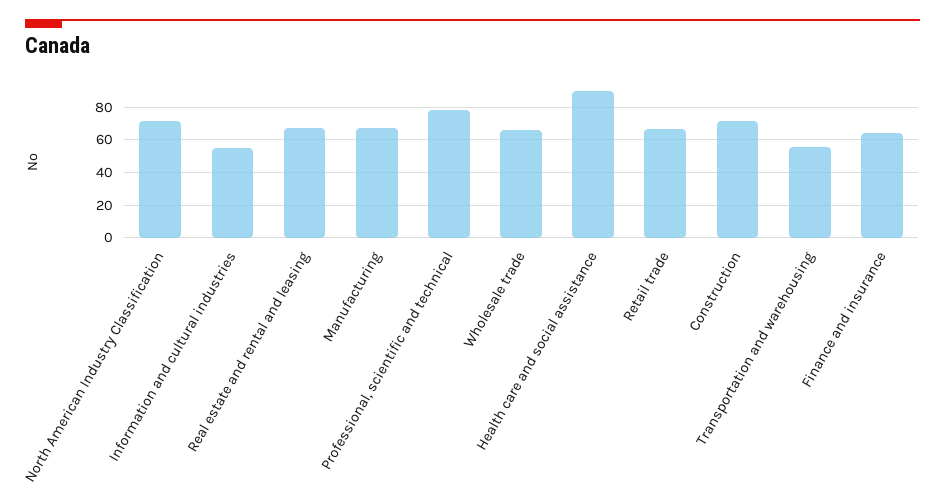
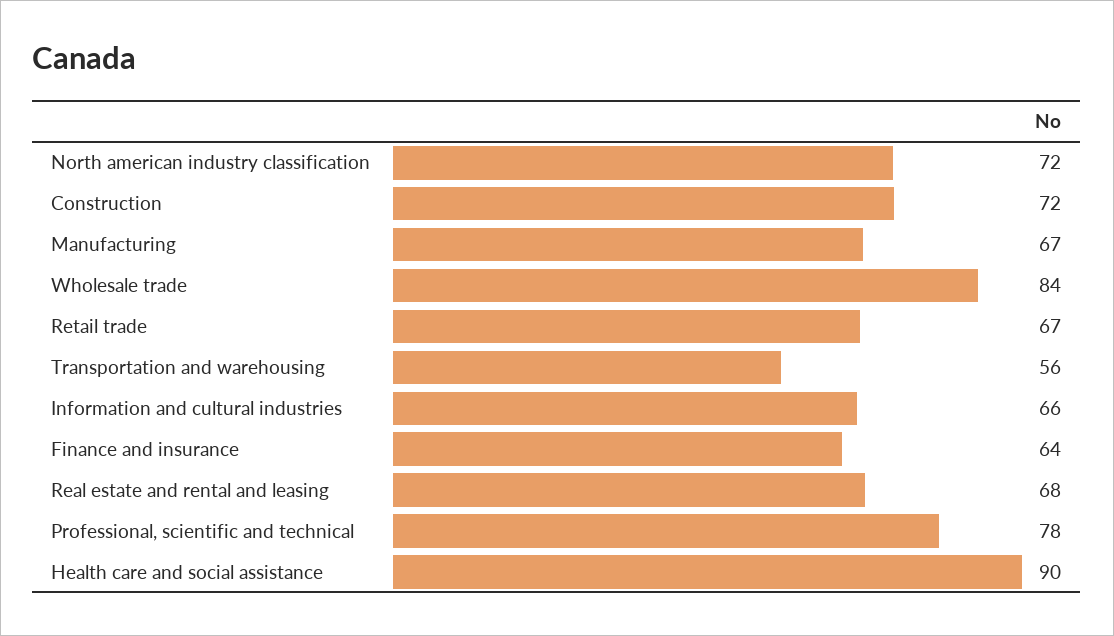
Information and cultural industries: 55 -> 66
Wholesale trade: 65 -> 84

